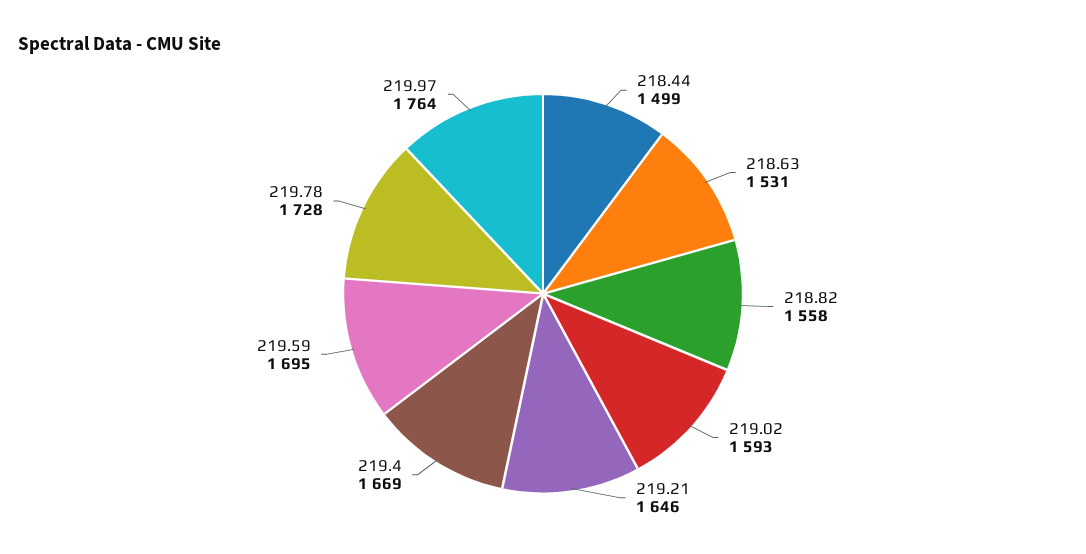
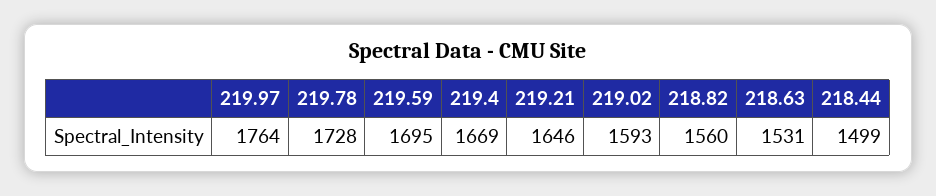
218.82: 1558 -> 1560

